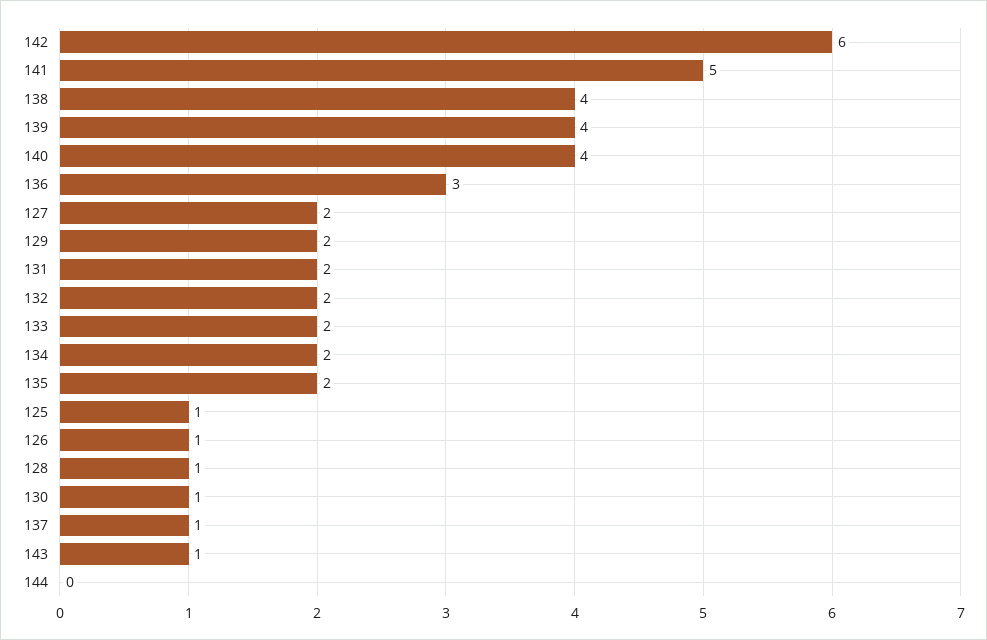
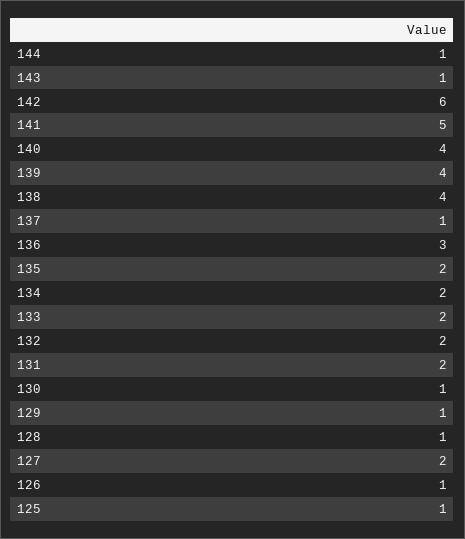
129: 2 -> 1
144: 0 -> 1

